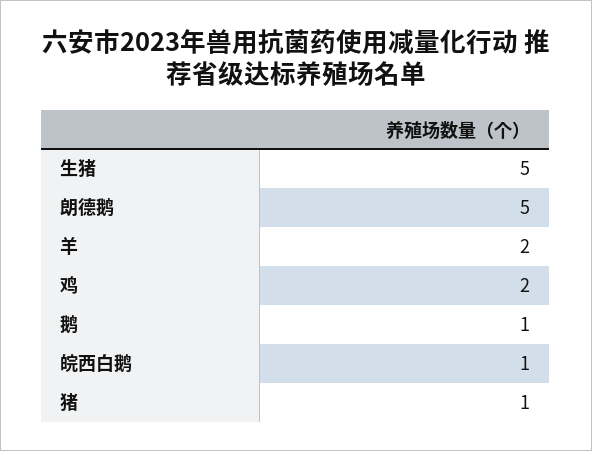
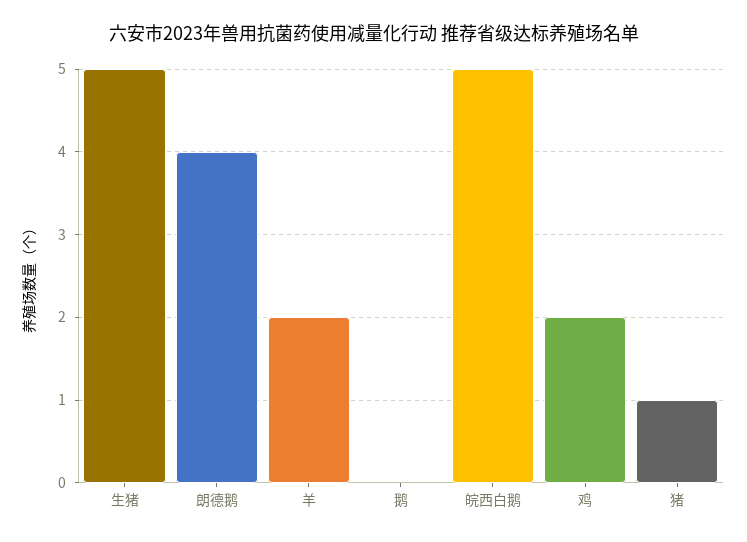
朗德鹅: 5 -> 4
鹅: 1 -> 0
皖西白鹅: 1 -> 5

